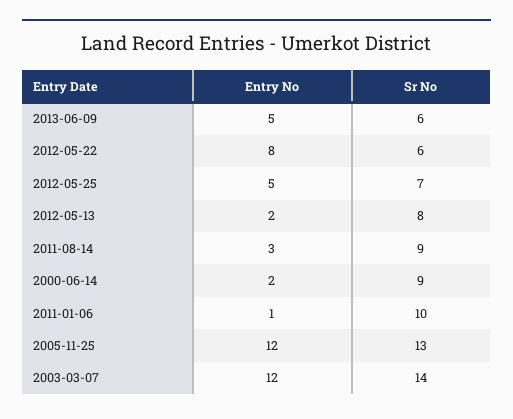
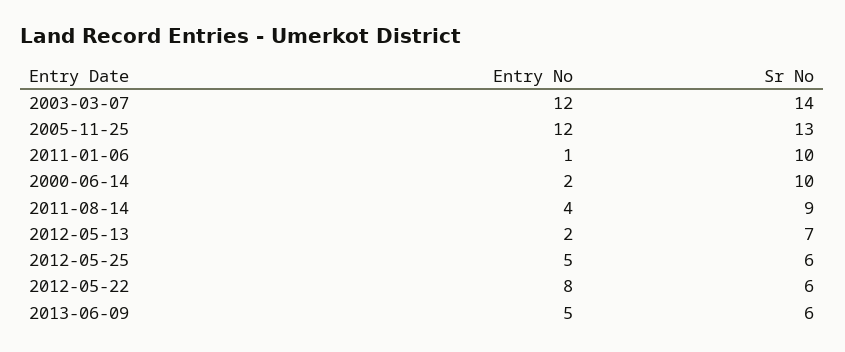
Sr No, 2012-05-25: 7 -> 6
Sr No, 2012-05-13: 8 -> 7
Entry No, 2011-08-14: 3 -> 4
Sr No, 2000-06-14: 9 -> 10

